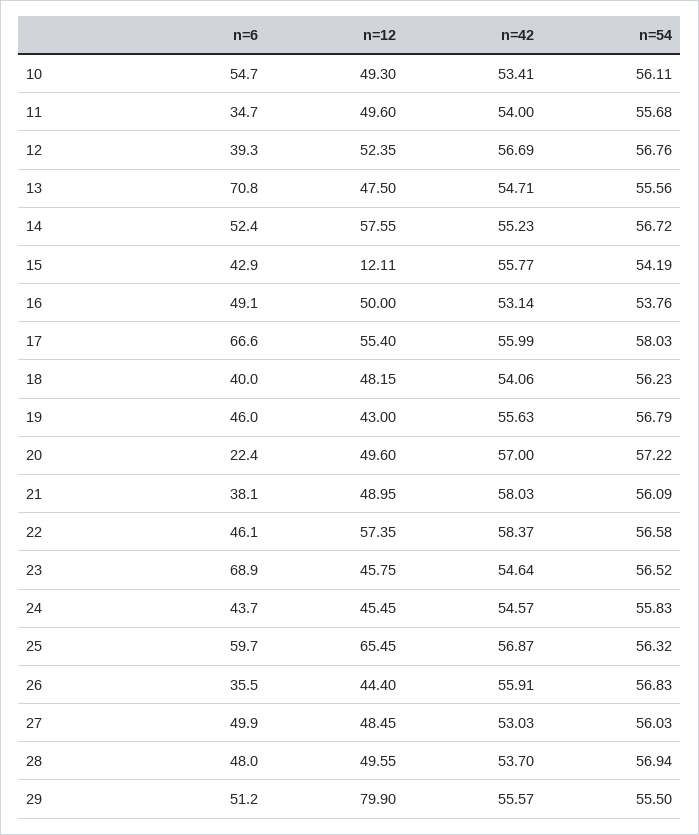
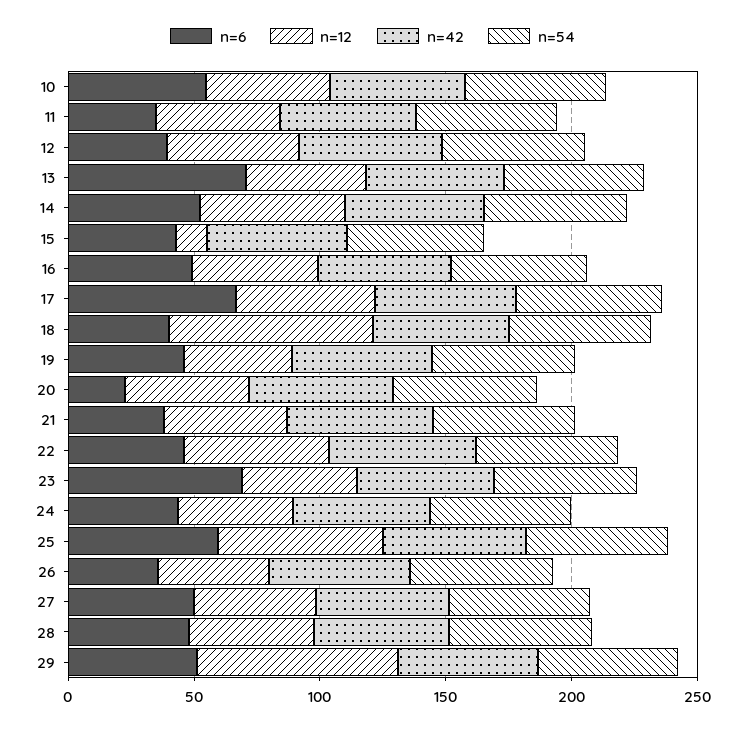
n=12, 18: 48.15 -> 80

